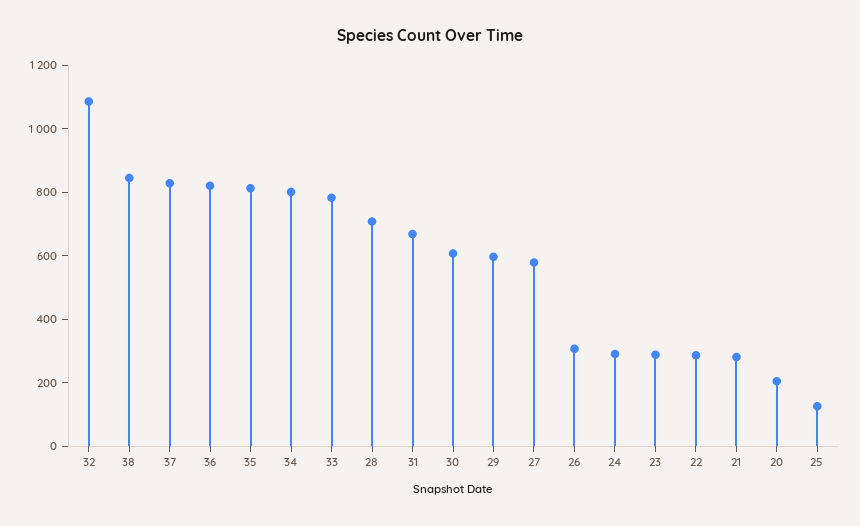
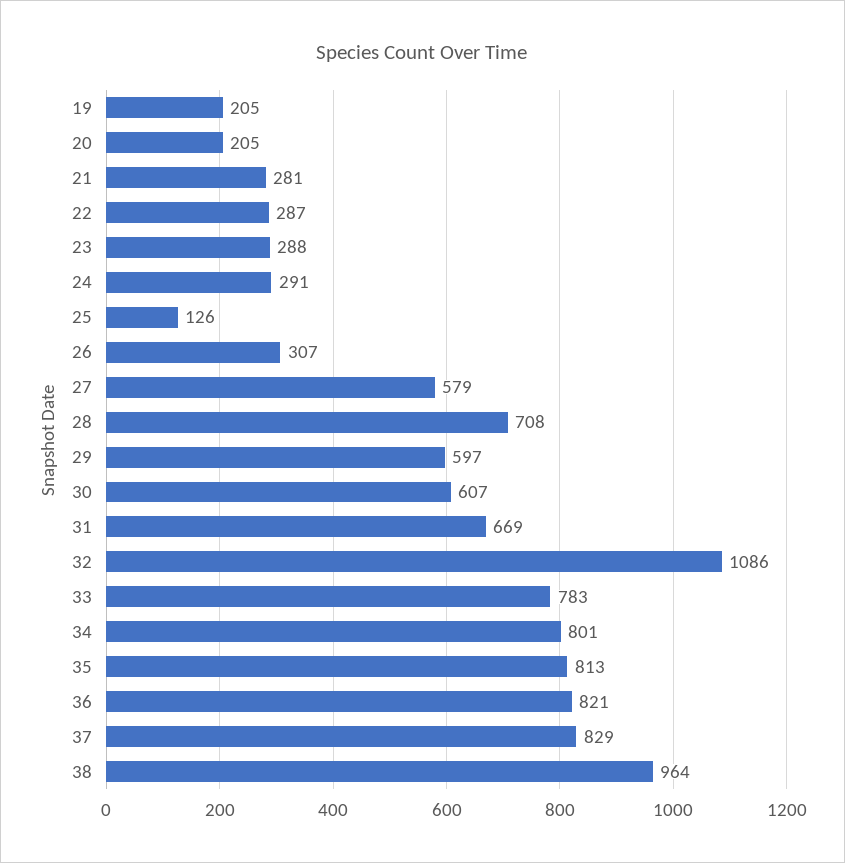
38: 850 -> 964
19: none -> 205

